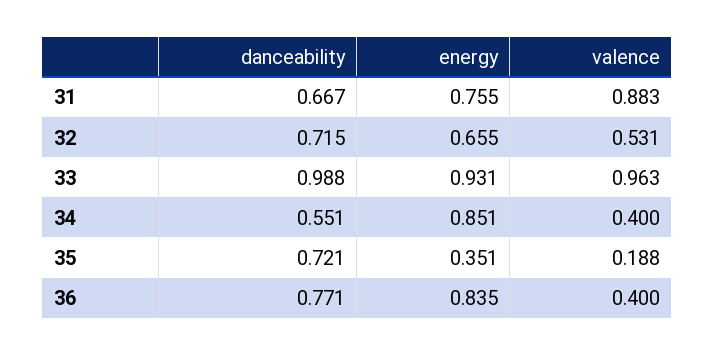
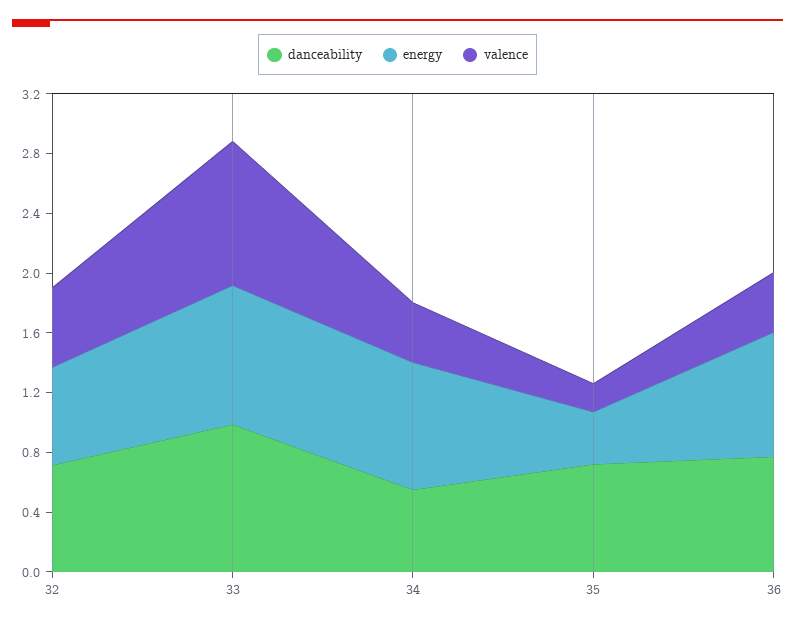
danceability, 31: 0.667 -> none
energy, 31: 0.755 -> none
valence, 31: 0.883 -> none

